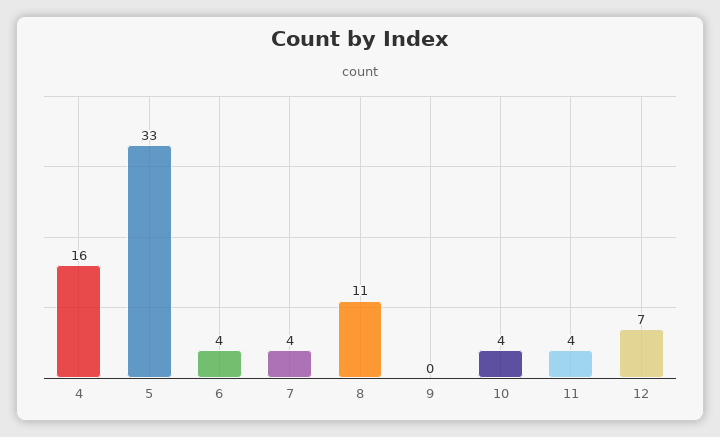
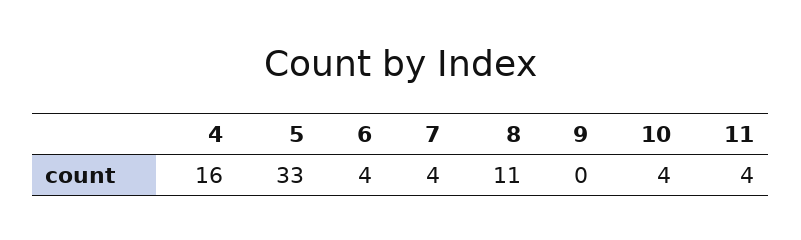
12: 7 -> none

